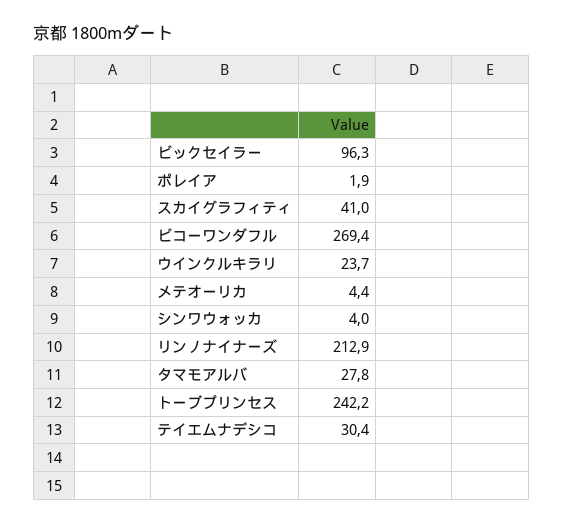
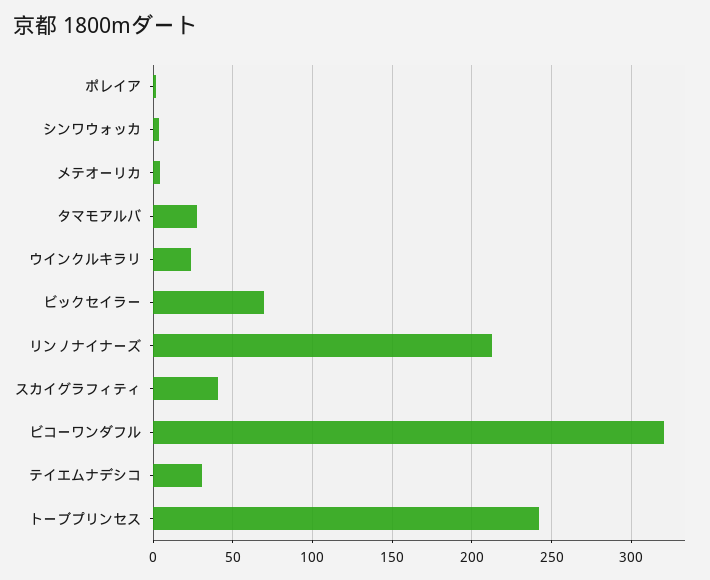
ビックセイラー: 96.3 -> 70
ビコーワンダフル: 269.4 -> 320

